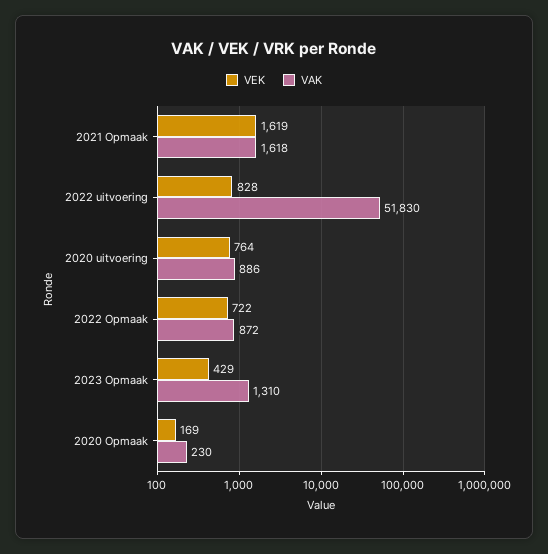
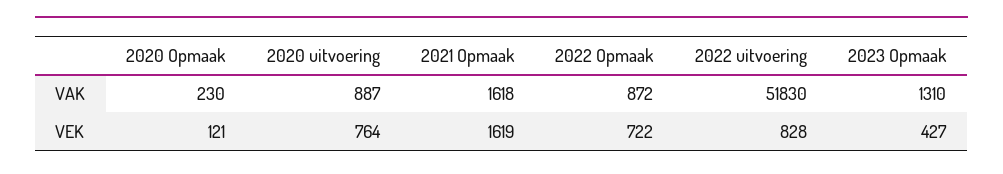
VAK, 2020 uitvoering: 886 -> 887
VEK, 2023 Opmaak: 429 -> 427
VEK, 2020 Opmaak: 169 -> 121

